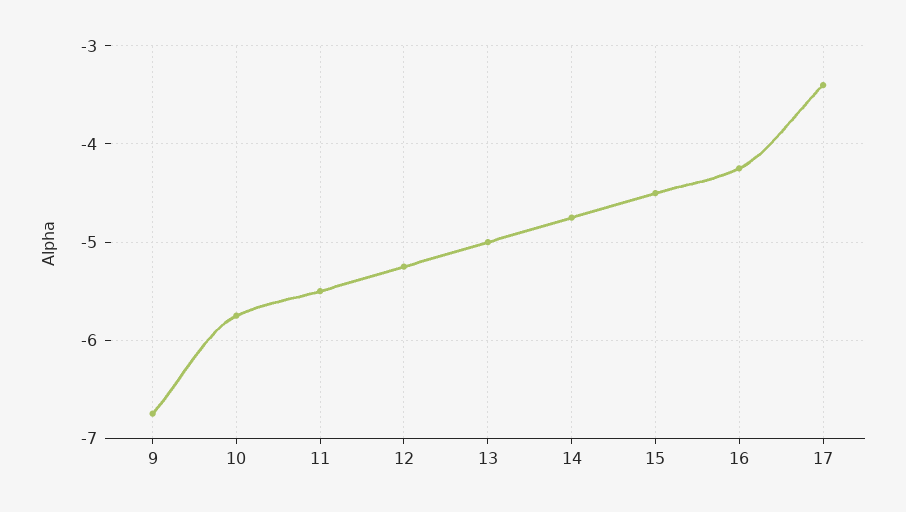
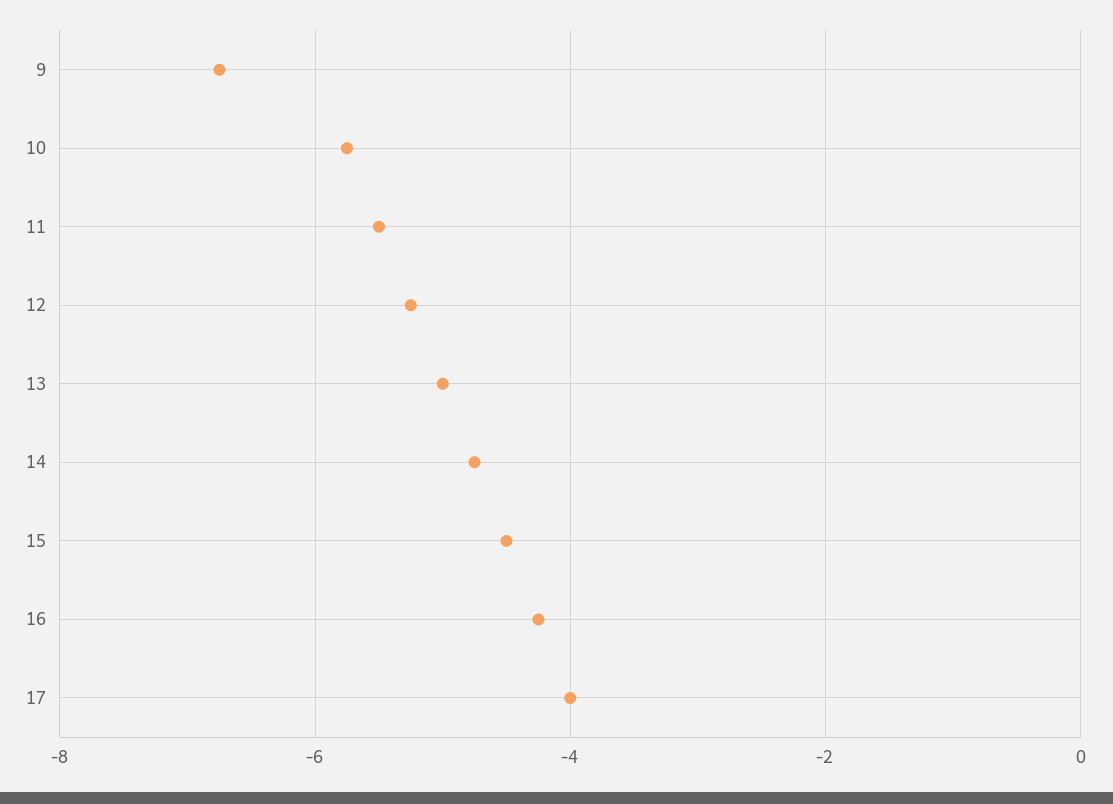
17: -3.4 -> -4

